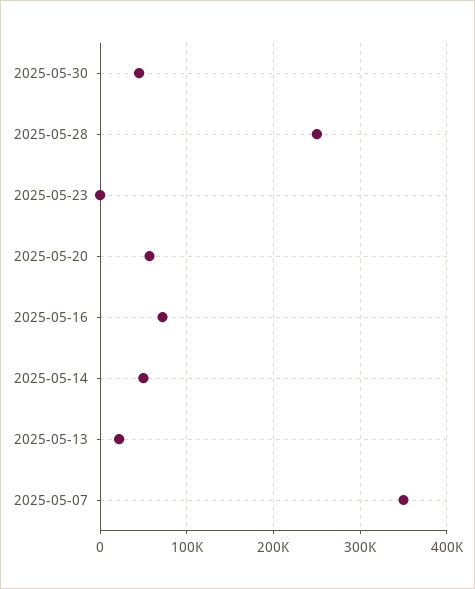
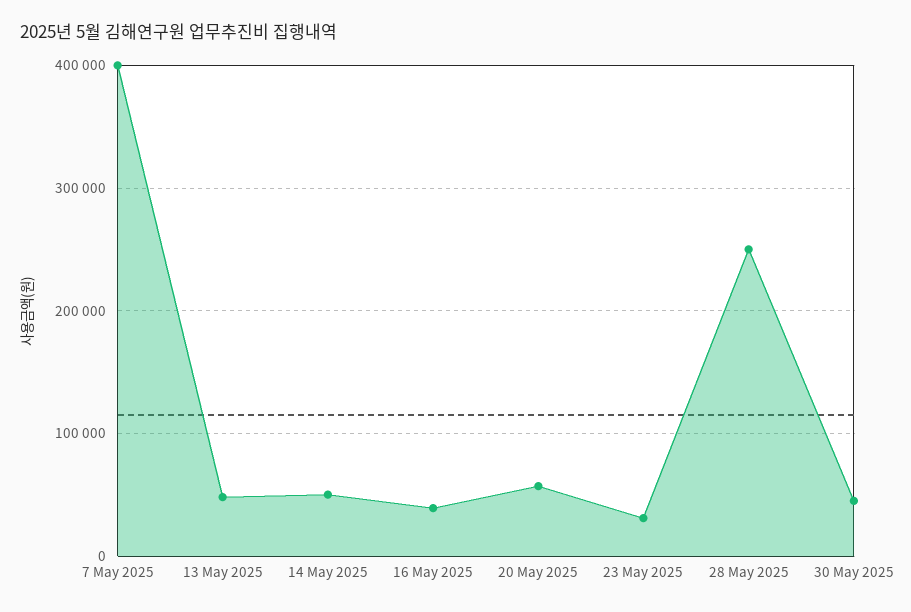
2025-05-23: 0 -> 30000
2025-05-16: 70000 -> 40000
2025-05-13: 20000 -> 50000
2025-05-07: 350000 -> 400000

